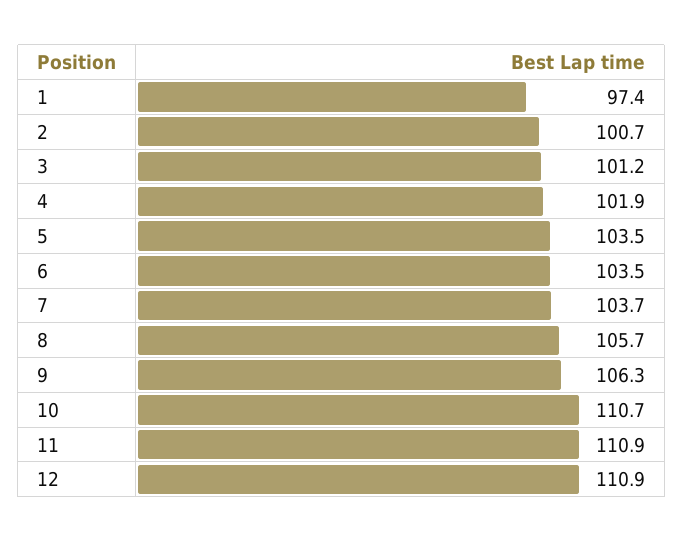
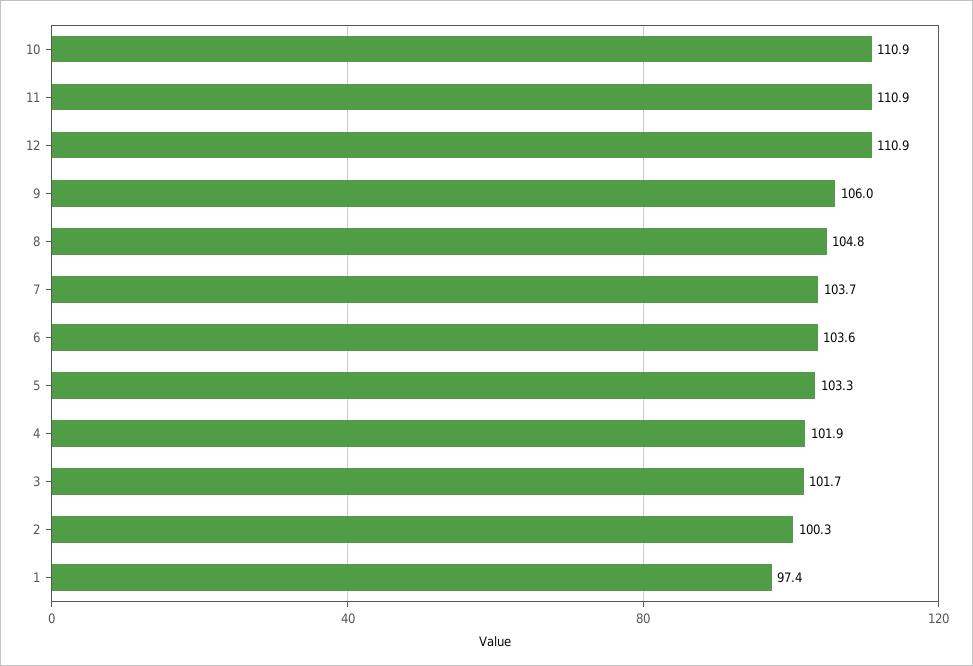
2: 100.7 -> 100.3
3: 101.2 -> 101.7
5: 103.5 -> 103.3
6: 103.5 -> 103.6
8: 105.7 -> 104.8
9: 106.3 -> 106
10: 110.7 -> 110.9

